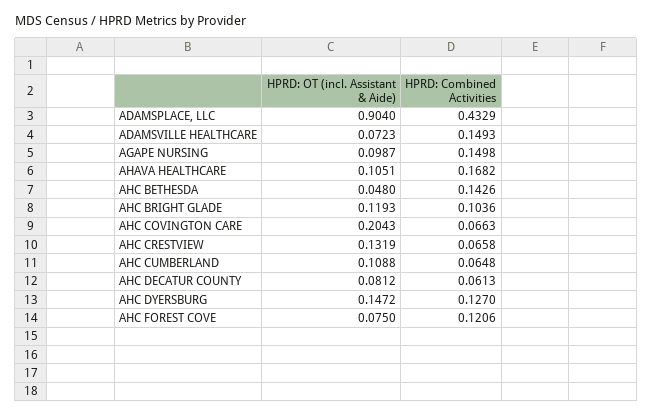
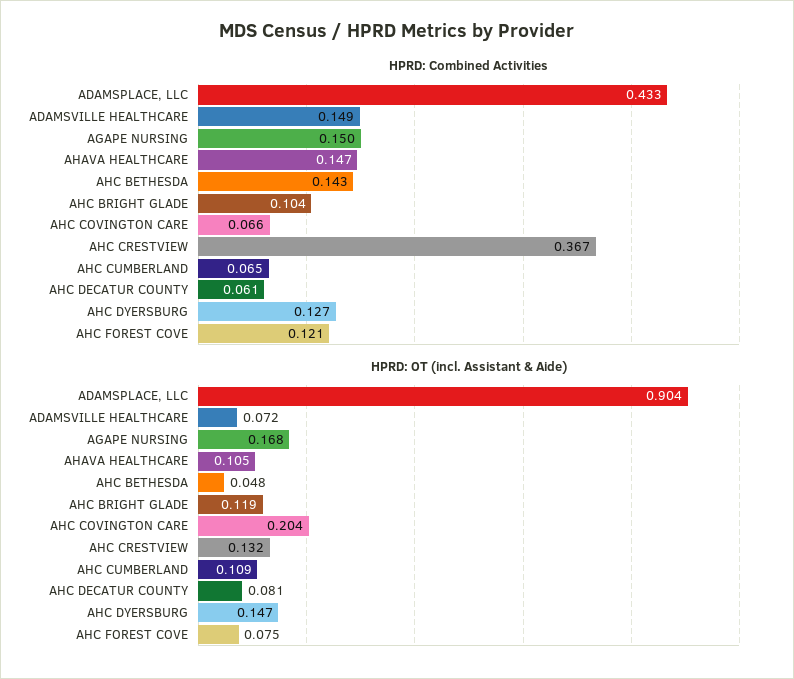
HPRD: OT (incl. Assistant & Aide), AGAPE NURSING: 0.0987 -> 0.168
HPRD: Combined Activities, AHAVA HEALTHCARE: 0.1682 -> 0.147
HPRD: Combined Activities, AHC CRESTVIEW: 0.0658 -> 0.367

